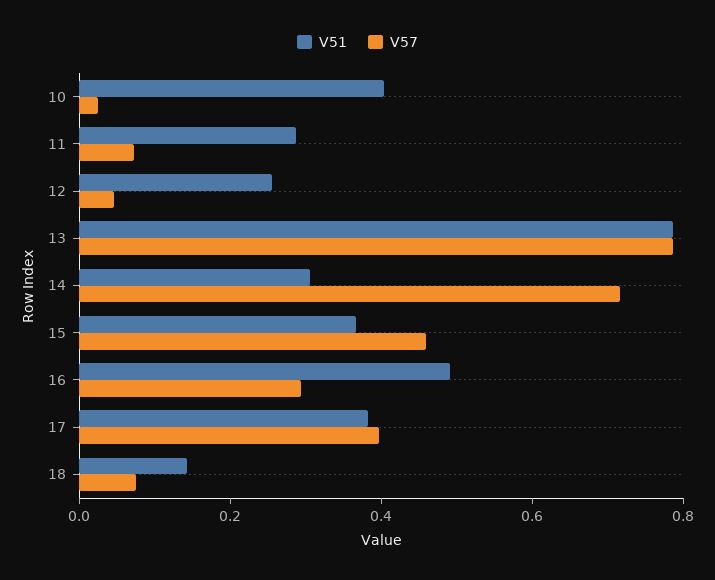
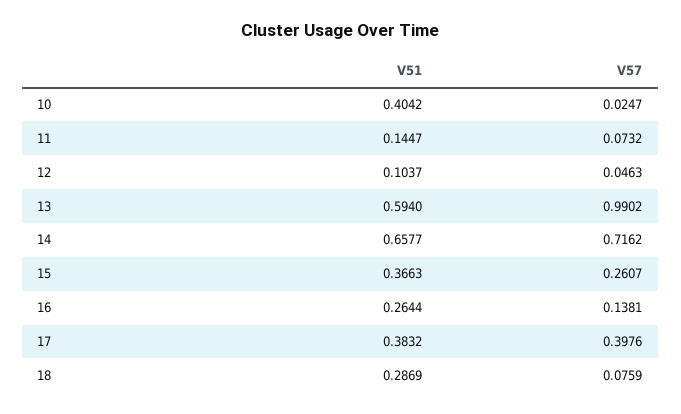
V51, 11: 0.3 -> 0.1447
V51, 12: 0.25 -> 0.1037
V51, 13: 0.8 -> 0.594
V57, 13: 0.8 -> 0.9902
V51, 14: 0.3 -> 0.6577
V57, 15: 0.45 -> 0.2607
V51, 16: 0.5 -> 0.2644
V57, 16: 0.3 -> 0.1381
V51, 18: 0.15 -> 0.2869

